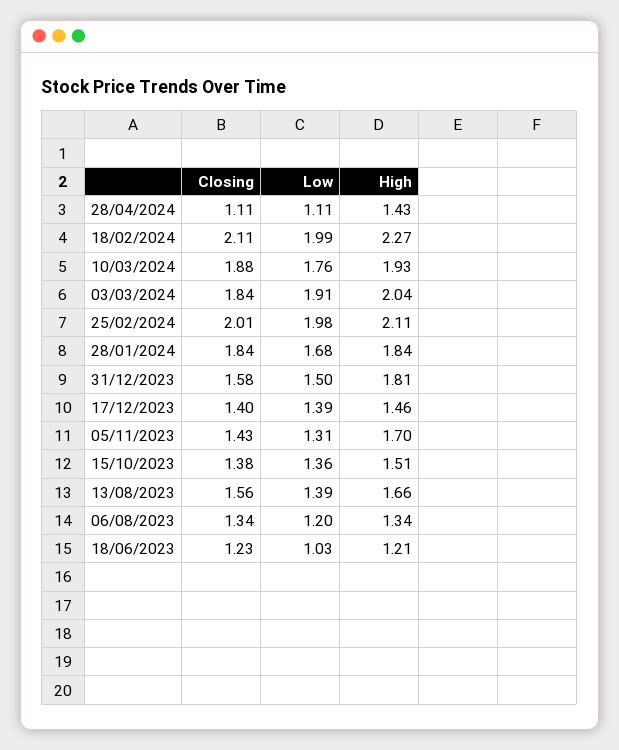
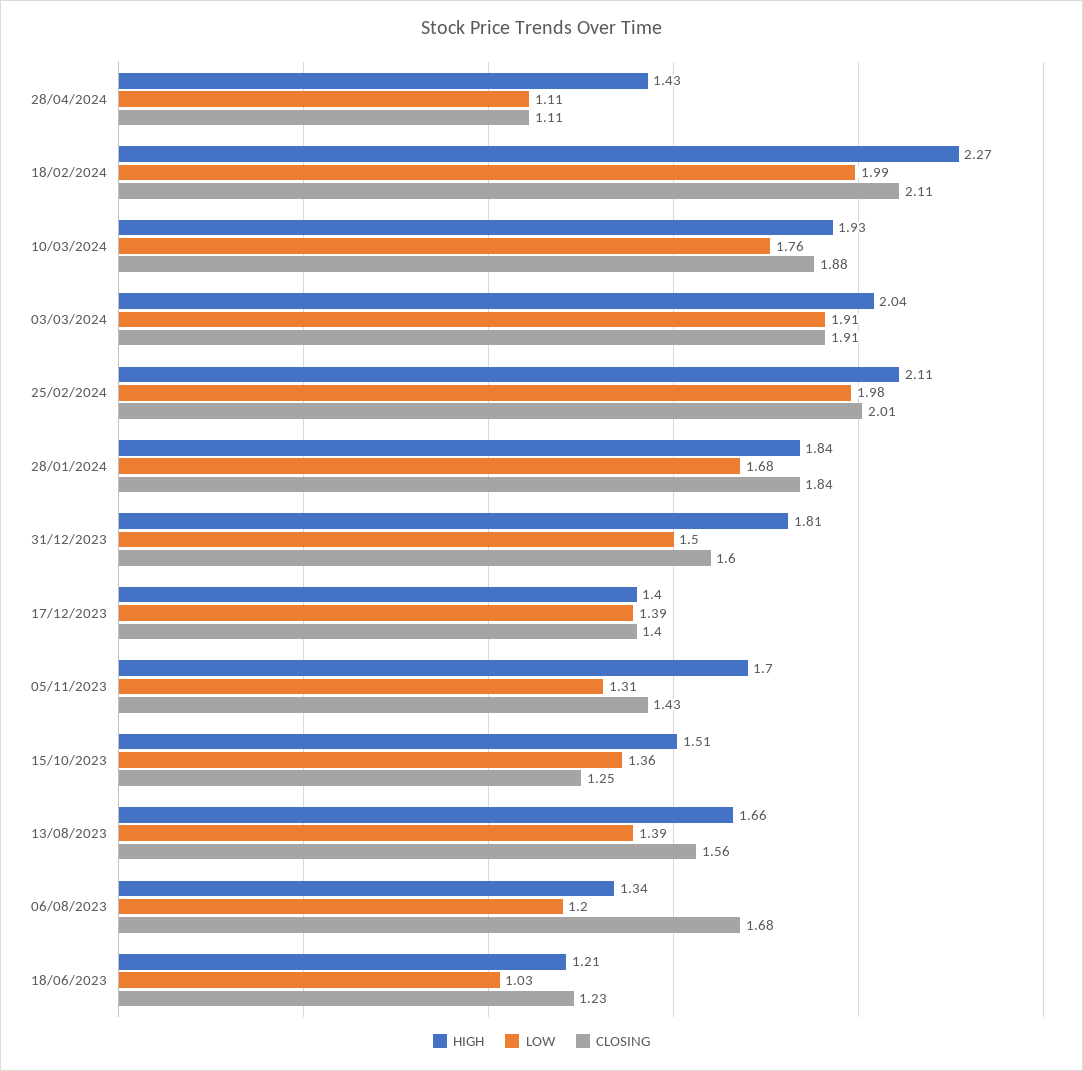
Closing, 03/03/2024: 1.84 -> 1.91
Closing, 31/12/2023: 1.58 -> 1.6
High, 17/12/2023: 1.46 -> 1.4
Closing, 15/10/2023: 1.38 -> 1.25
Closing, 06/08/2023: 1.34 -> 1.68

